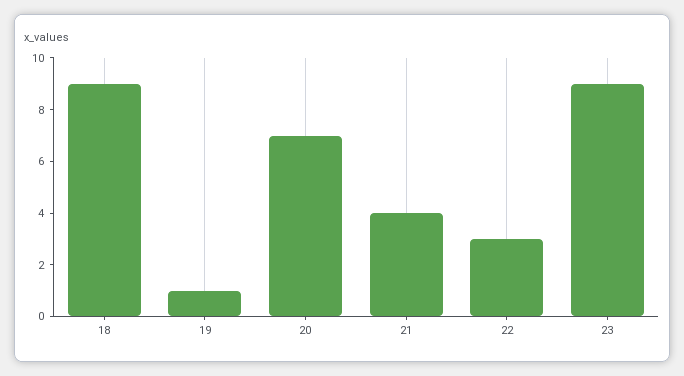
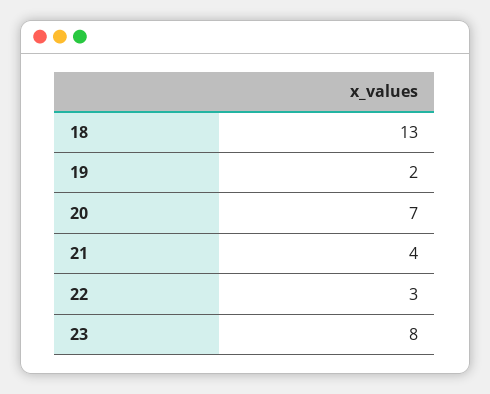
18: 9 -> 13
19: 1 -> 2
23: 9 -> 8

